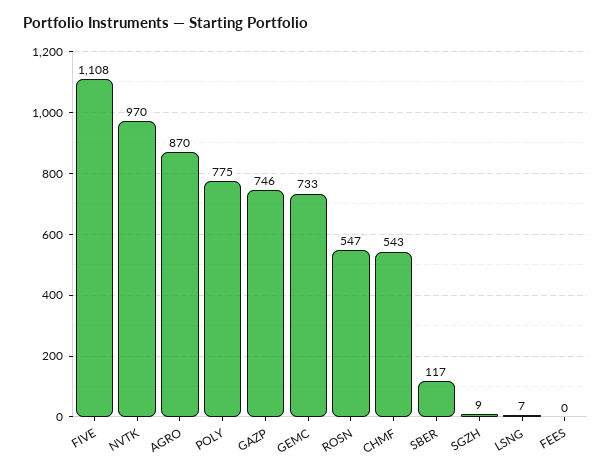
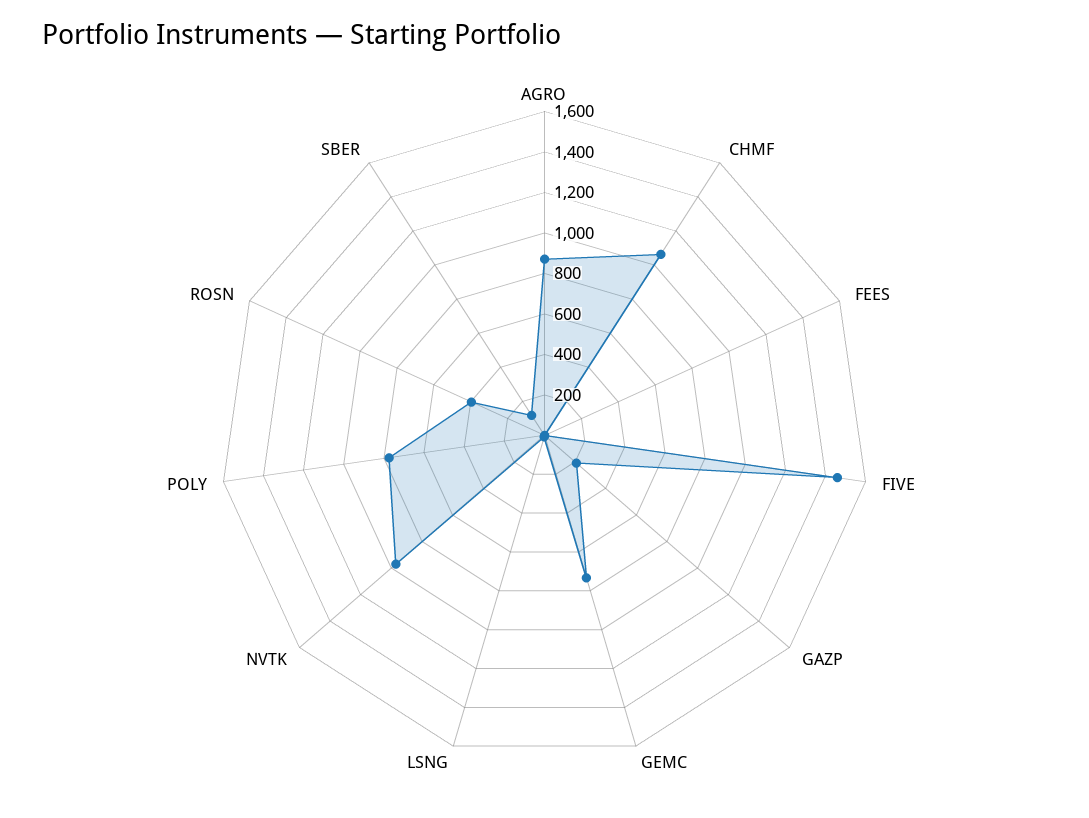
FIVE: 1108 -> 1450
GAZP: 746 -> 200
ROSN: 547 -> 400
CHMF: 543 -> 1050
SGZH: 9 -> none

